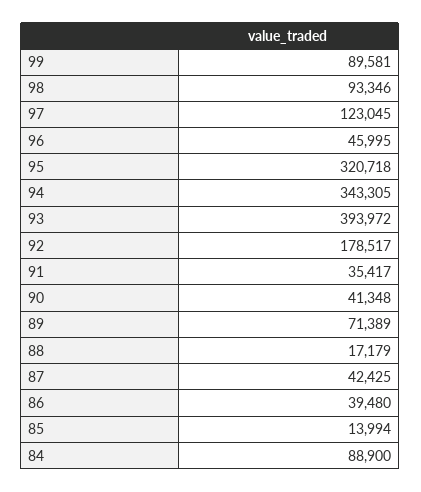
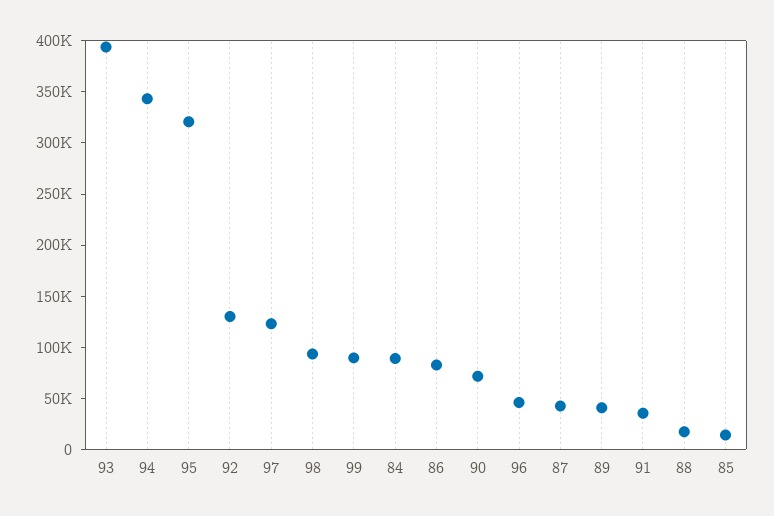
92: 178517 -> 130000
90: 41348 -> 70000
89: 71389 -> 40000
86: 39480 -> 80000

